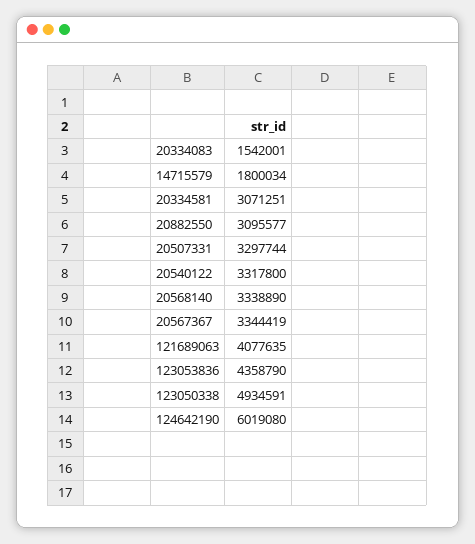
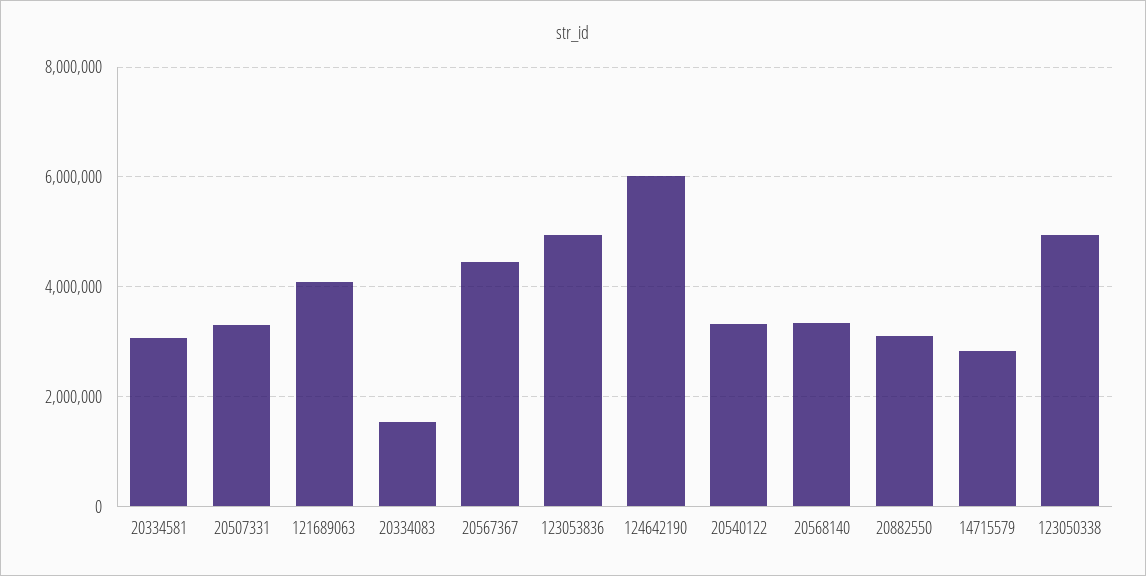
14715579: 1800034 -> 2800000
20567367: 3344419 -> 4400000
123053836: 4358790 -> 5000000

